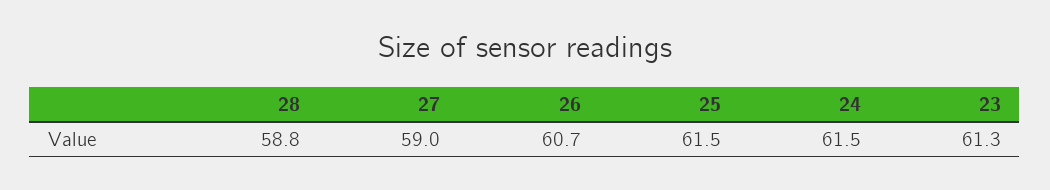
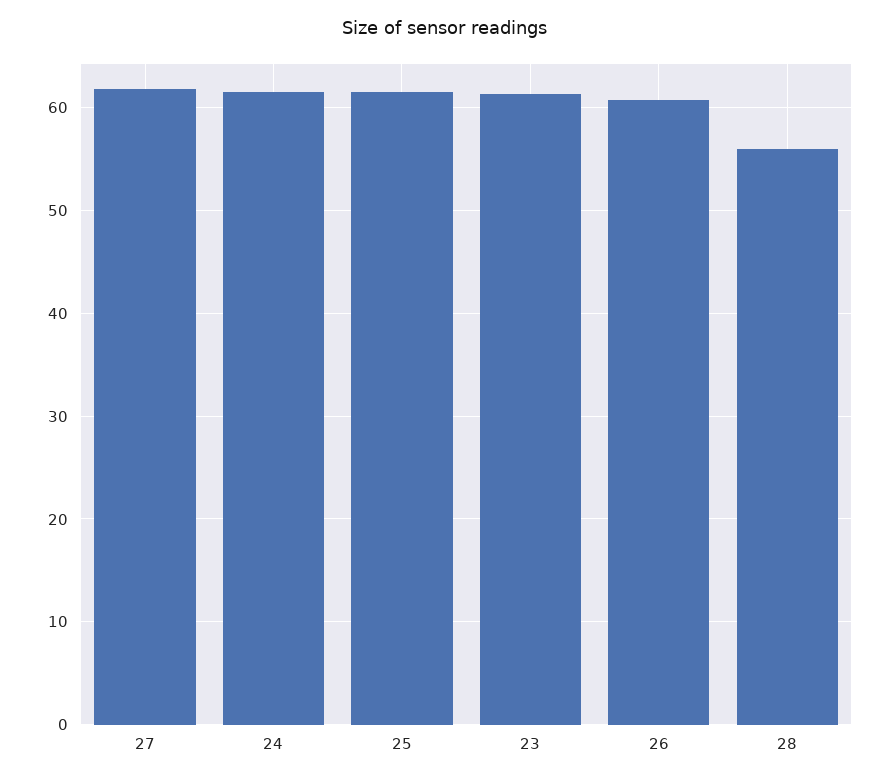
28: 58.8 -> 56
27: 59 -> 62

